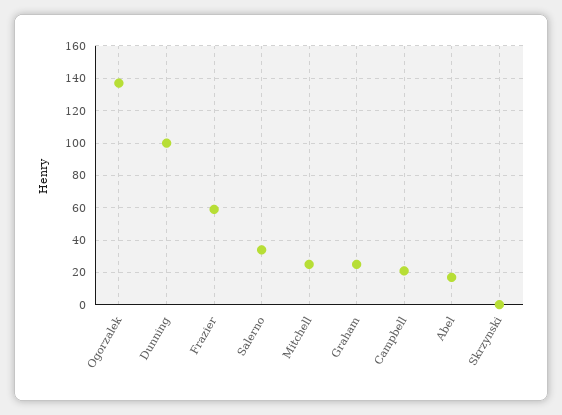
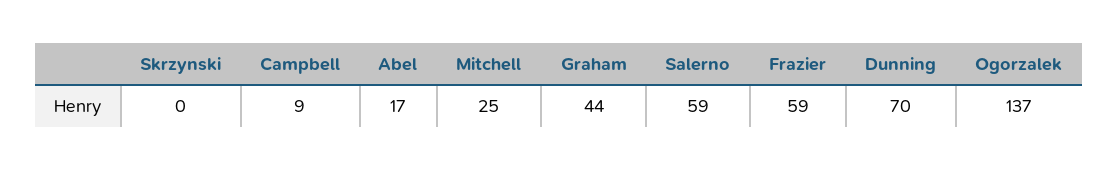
Dunning: 100 -> 70
Salerno: 35 -> 59
Graham: 25 -> 44
Campbell: 20 -> 9

